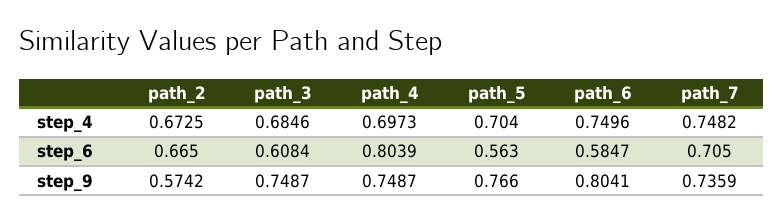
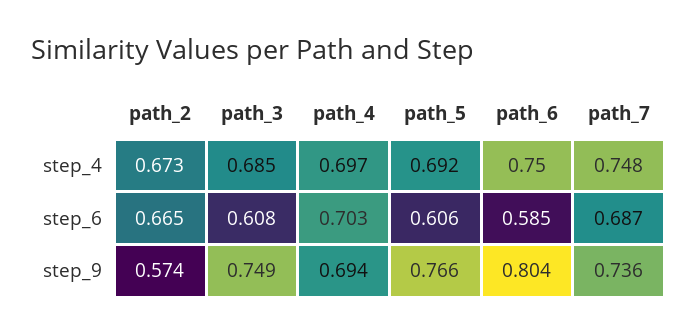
path_5, step_4: 0.704 -> 0.692
path_4, step_6: 0.8039 -> 0.703
path_5, step_6: 0.563 -> 0.606
path_7, step_6: 0.705 -> 0.687
path_4, step_9: 0.7487 -> 0.694

